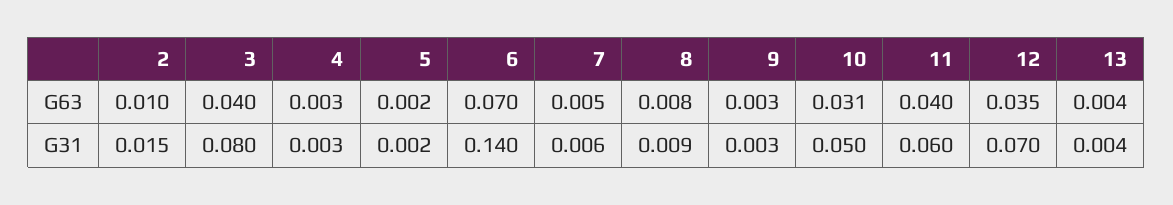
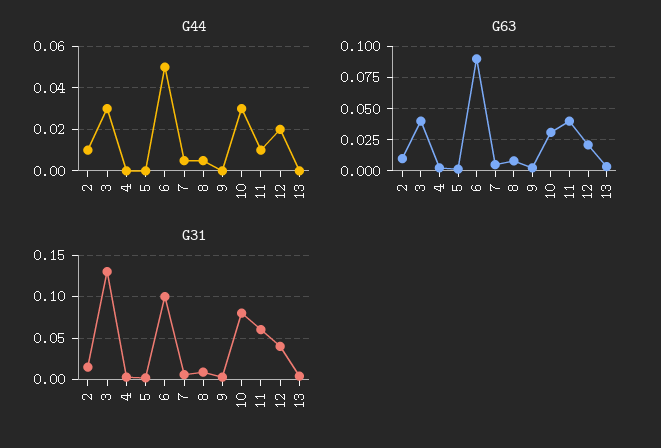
G63, 6: 0.07 -> 0.09
G63, 12: 0.035 -> 0.02
G31, 3: 0.08 -> 0.13
G31, 6: 0.14 -> 0.1
G31, 10: 0.05 -> 0.08
G31, 12: 0.07 -> 0.04
G44, 2: none -> 0.01
G44, 3: none -> 0.03
G44, 4: none -> 0
G44, 5: none -> 0
G44, 6: none -> 0.05
G44, 7: none -> 0.005
G44, 8: none -> 0.005
G44, 9: none -> 0
G44, 10: none -> 0.03
G44, 11: none -> 0.01
G44, 12: none -> 0.02
G44, 13: none -> 0

